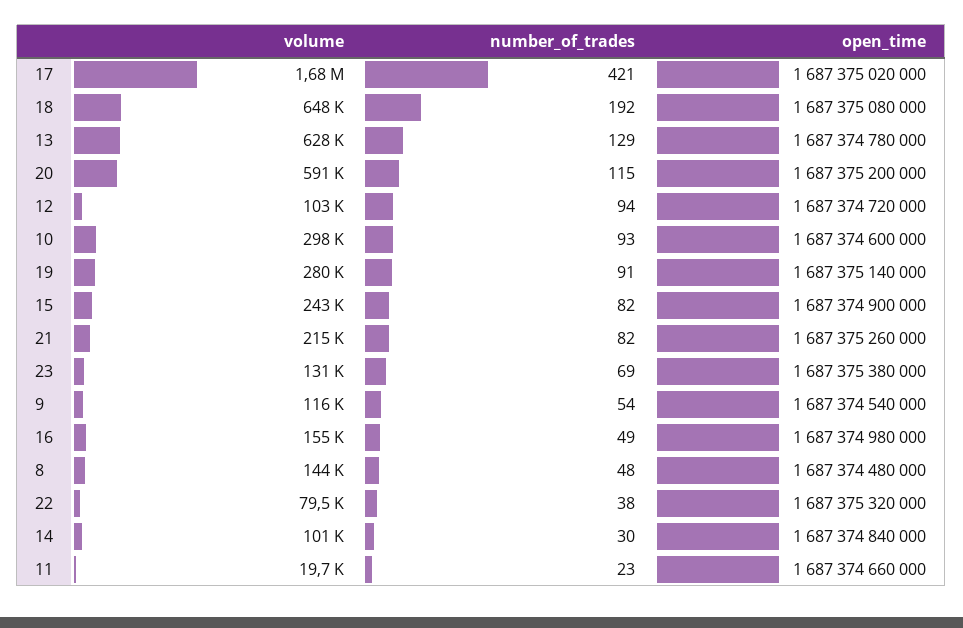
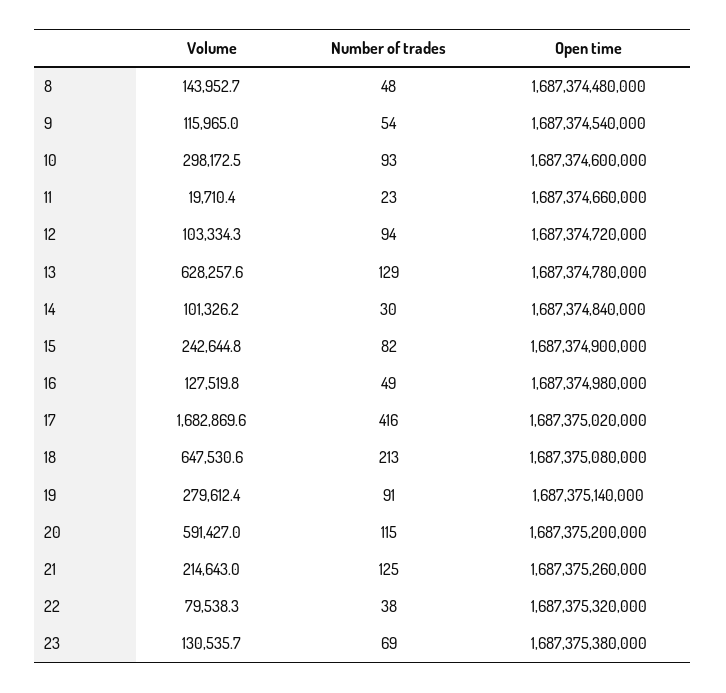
number_of_trades, 17: 421 -> 416
number_of_trades, 18: 192 -> 213
number_of_trades, 21: 82 -> 125
volume, 16: 155000 -> 127519.8

